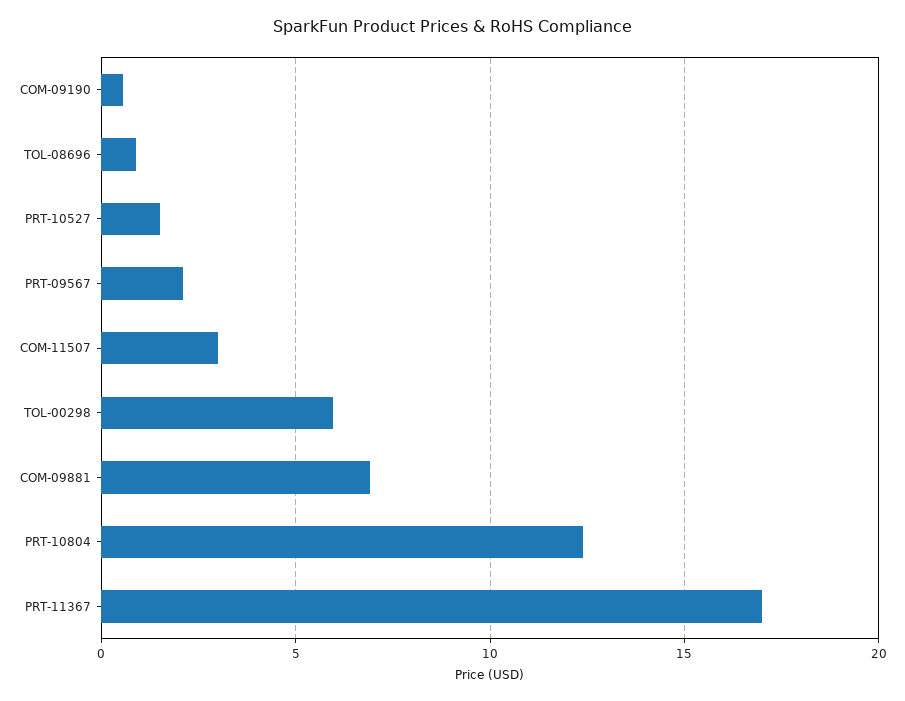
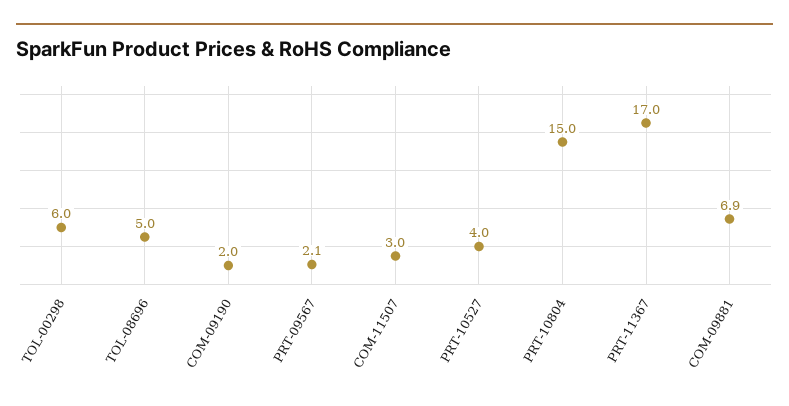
COM-09190: 0.5 -> 2
TOL-08696: 1 -> 5
PRT-10527: 1.5 -> 4
PRT-10804: 12.5 -> 15

